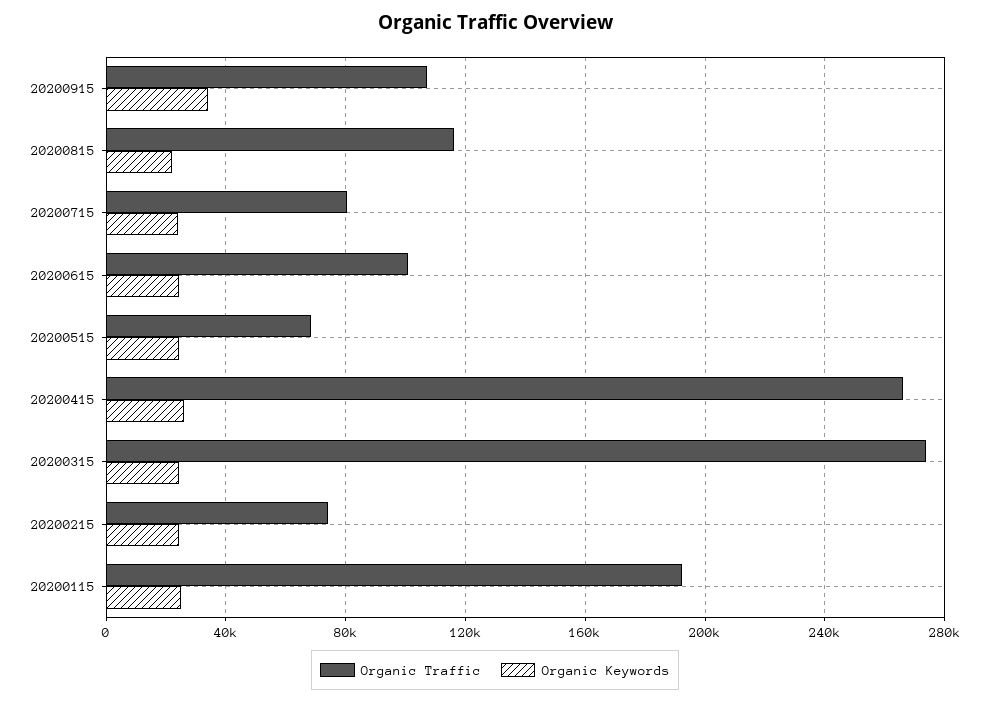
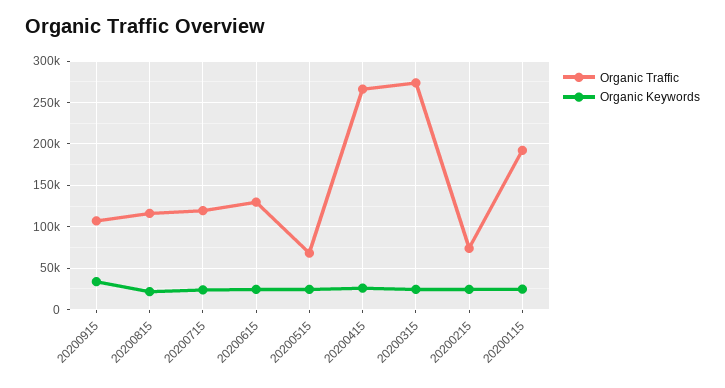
Organic Traffic, 20200715: 80000 -> 120000
Organic Traffic, 20200615: 100000 -> 130000

